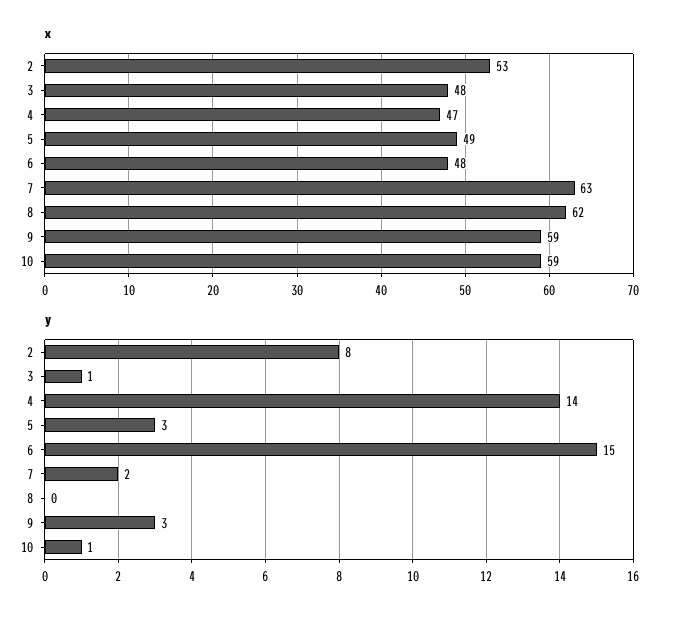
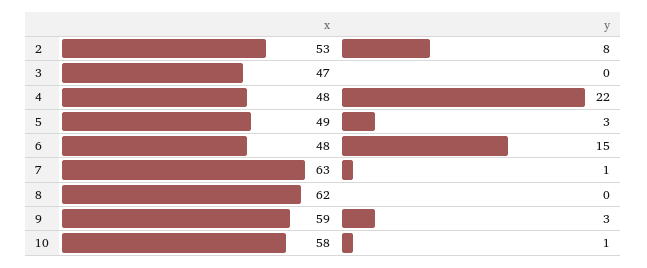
x, 3: 48 -> 47
x, 4: 47 -> 48
x, 10: 59 -> 58
y, 3: 1 -> 0
y, 4: 14 -> 22
y, 7: 2 -> 1

